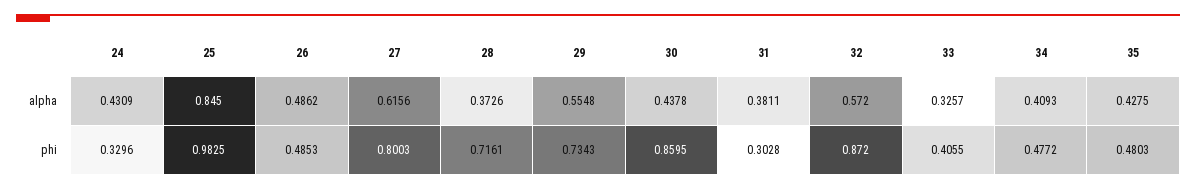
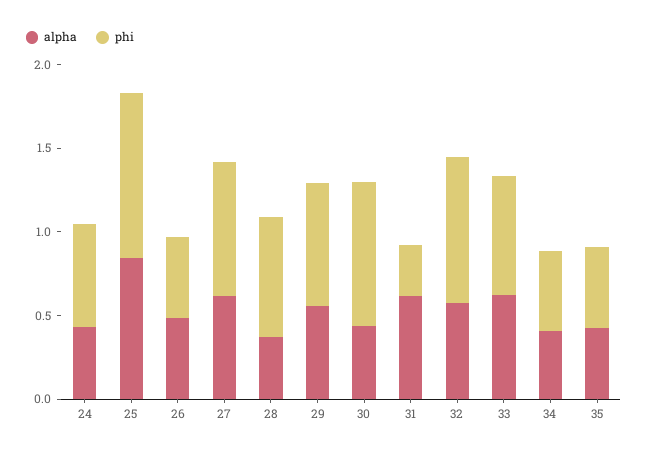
alpha, 31: 0.3811 -> 0.6
alpha, 33: 0.3257 -> 0.6
phi, 24: 0.3296 -> 0.6
phi, 33: 0.4055 -> 0.7

